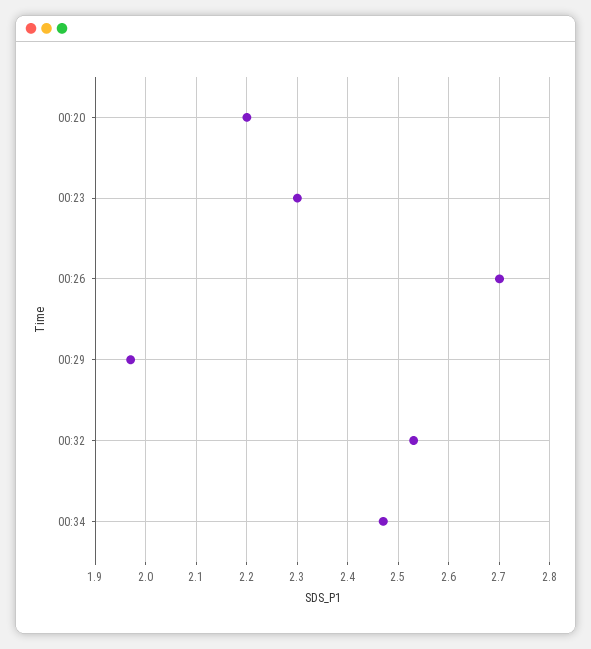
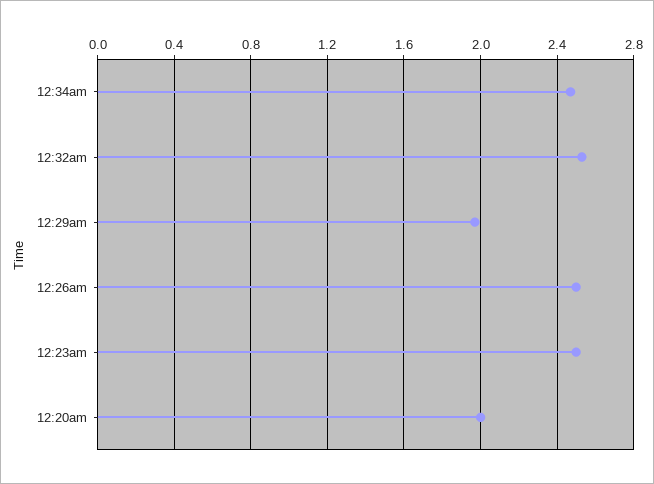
00:20: 2.2 -> 2
00:23: 2.3 -> 2.5
00:26: 2.7 -> 2.5

